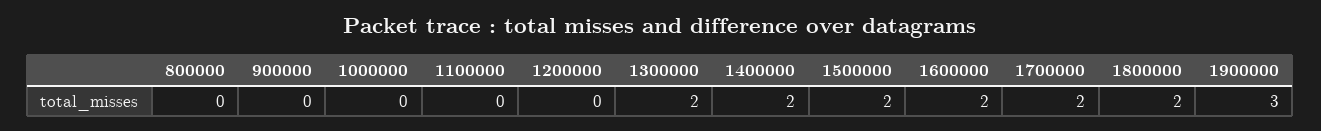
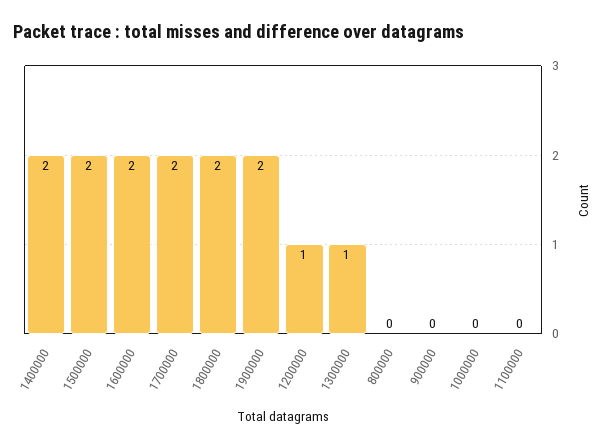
1200000: 0 -> 1
1300000: 2 -> 1
1900000: 3 -> 2

